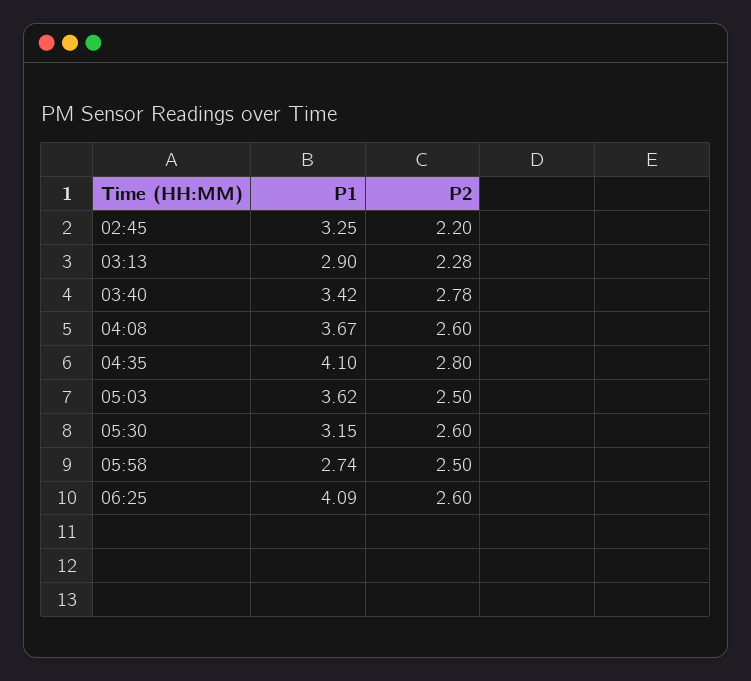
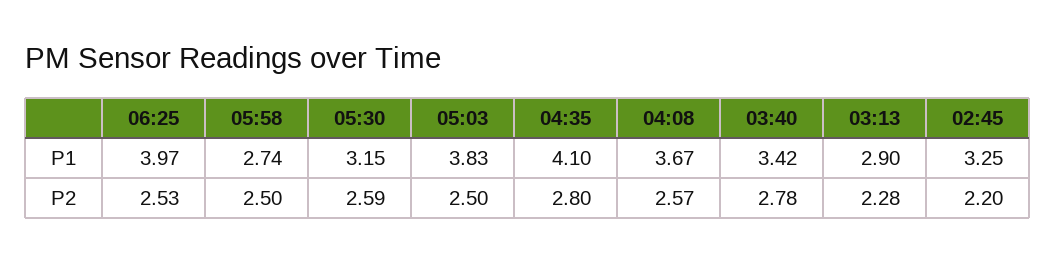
P2, 04:08: 2.6 -> 2.57
P1, 05:03: 3.62 -> 3.83
P2, 05:30: 2.6 -> 2.59
P1, 06:25: 4.09 -> 3.97
P2, 06:25: 2.6 -> 2.53

